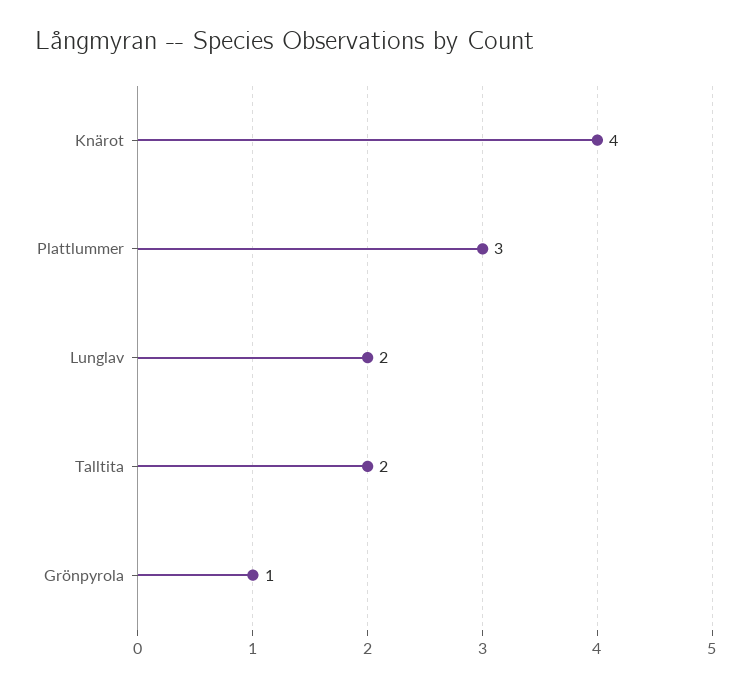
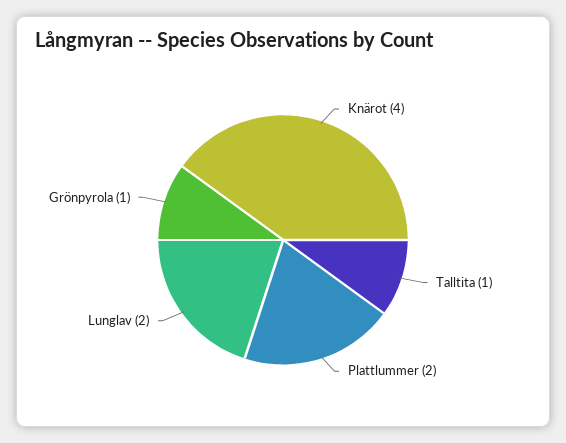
Plattlummer: 3 -> 2
Talltita: 2 -> 1

